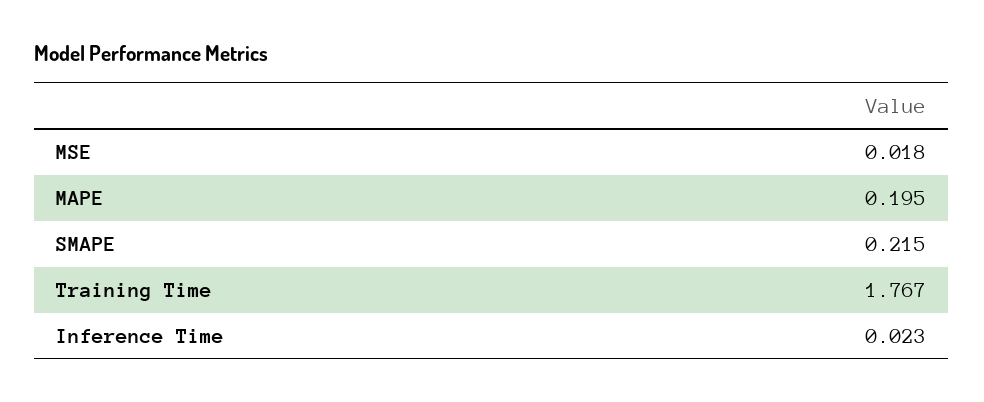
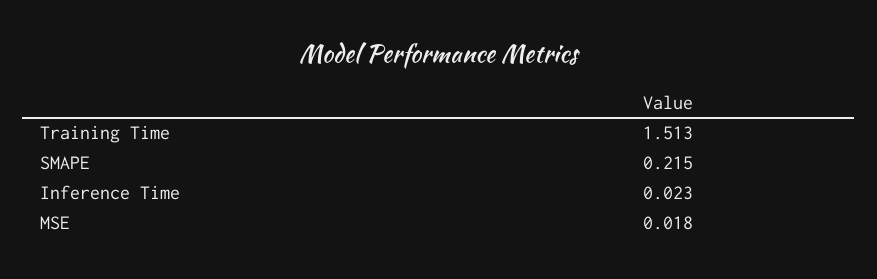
MAPE: 0.195 -> none
Training Time: 1.767 -> 1.513

